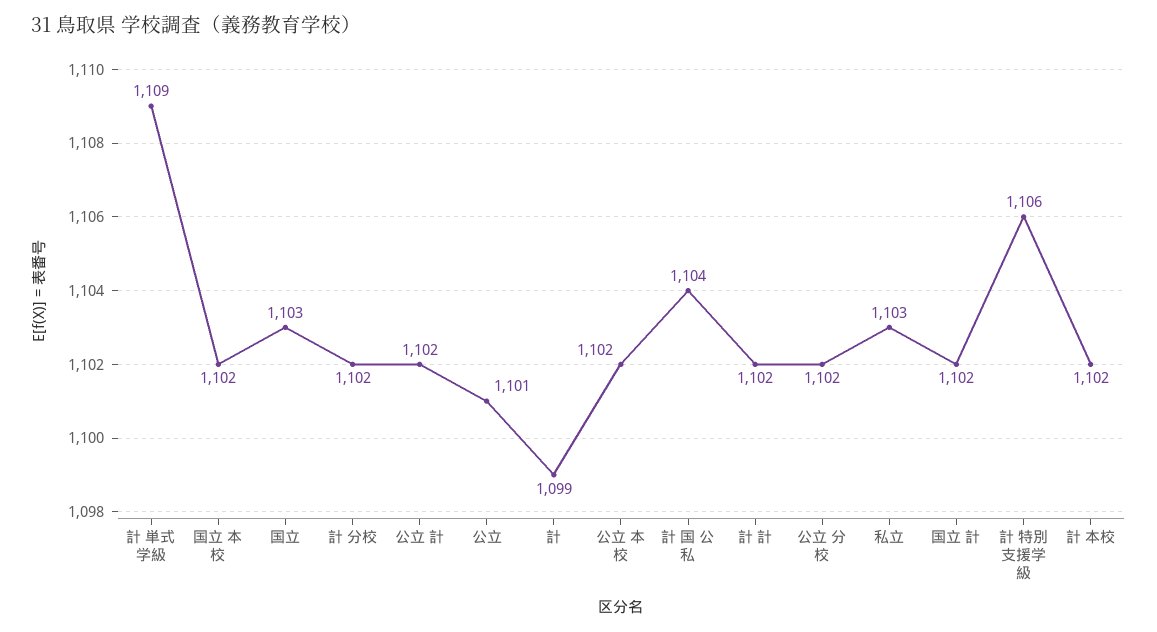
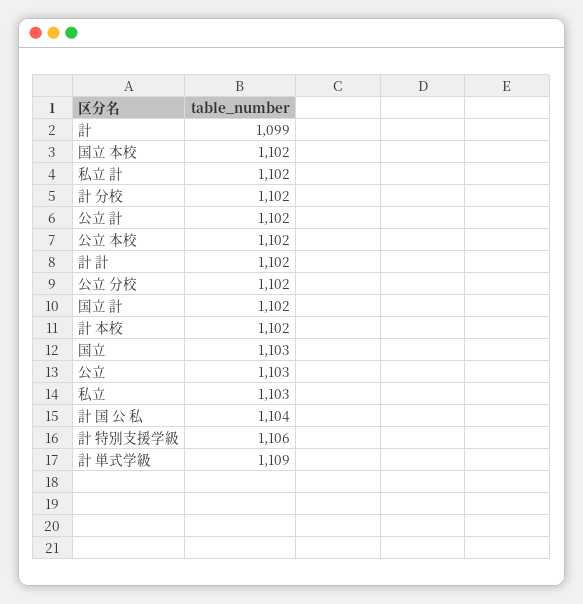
公立: 1101 -> 1103
私立 計: none -> 1102

